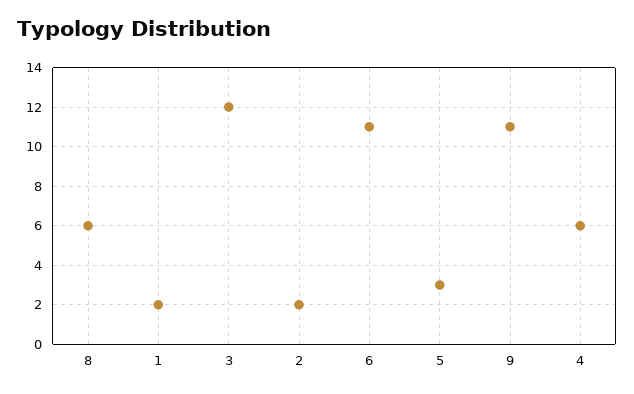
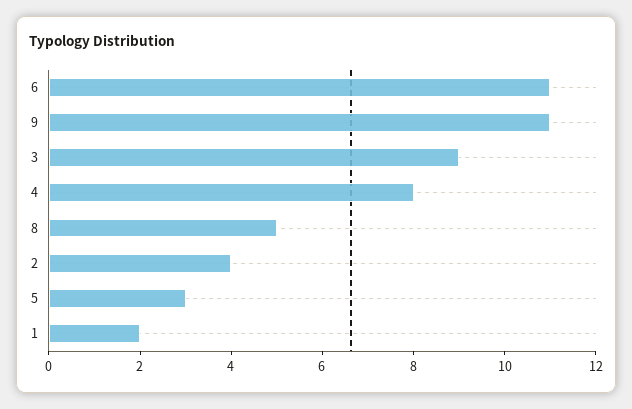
8: 6 -> 5
3: 12 -> 9
2: 2 -> 4
4: 6 -> 8

